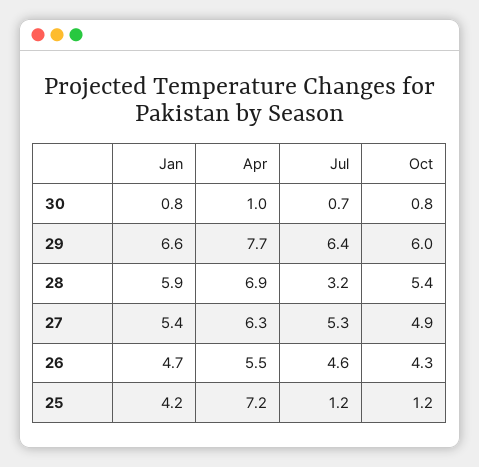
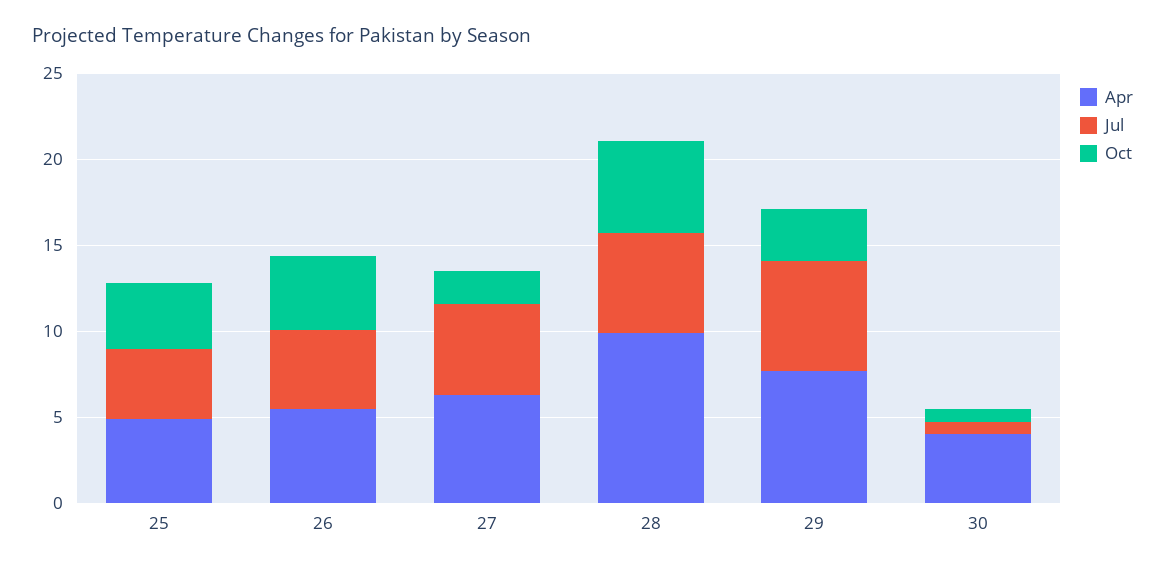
Jan, 30: 0.8 -> none
Apr, 30: 1 -> 4
Jan, 29: 6.6 -> none
Oct, 29: 6 -> 3
Jan, 28: 5.9 -> none
Apr, 28: 6.9 -> 10
Jul, 28: 3.2 -> 6
Jan, 27: 5.4 -> none
Oct, 27: 4.9 -> 2
Jan, 26: 4.7 -> none
Jan, 25: 4.2 -> none
Apr, 25: 7.2 -> 5
Jul, 25: 1.2 -> 4
Oct, 25: 1.2 -> 4

